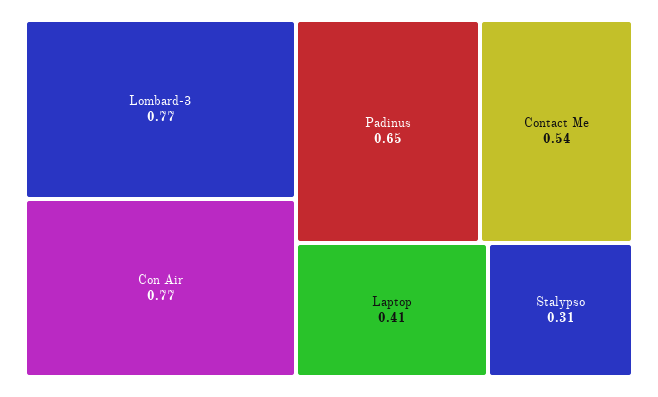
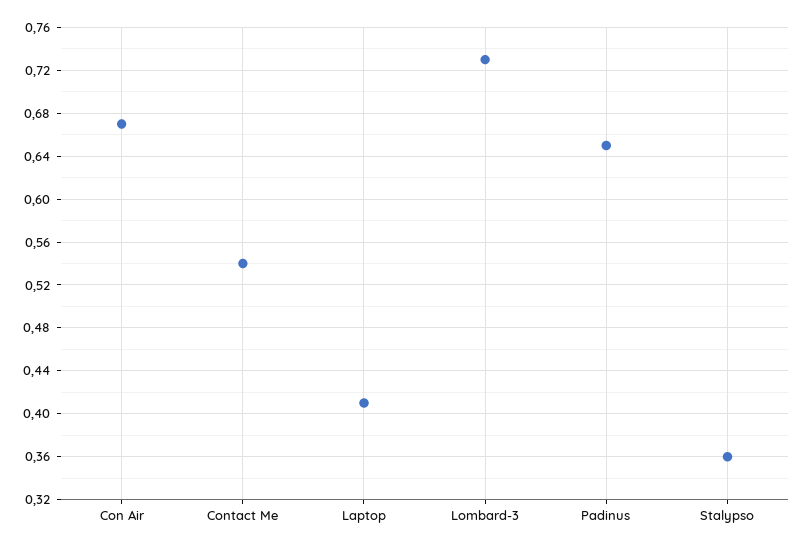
Lombard-3: 0.77 -> 0.73
Con Air: 0.77 -> 0.67
Stalypso: 0.31 -> 0.36

